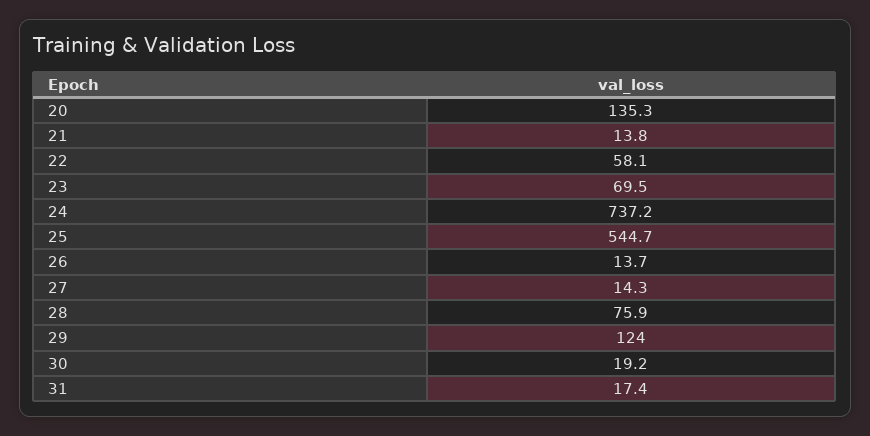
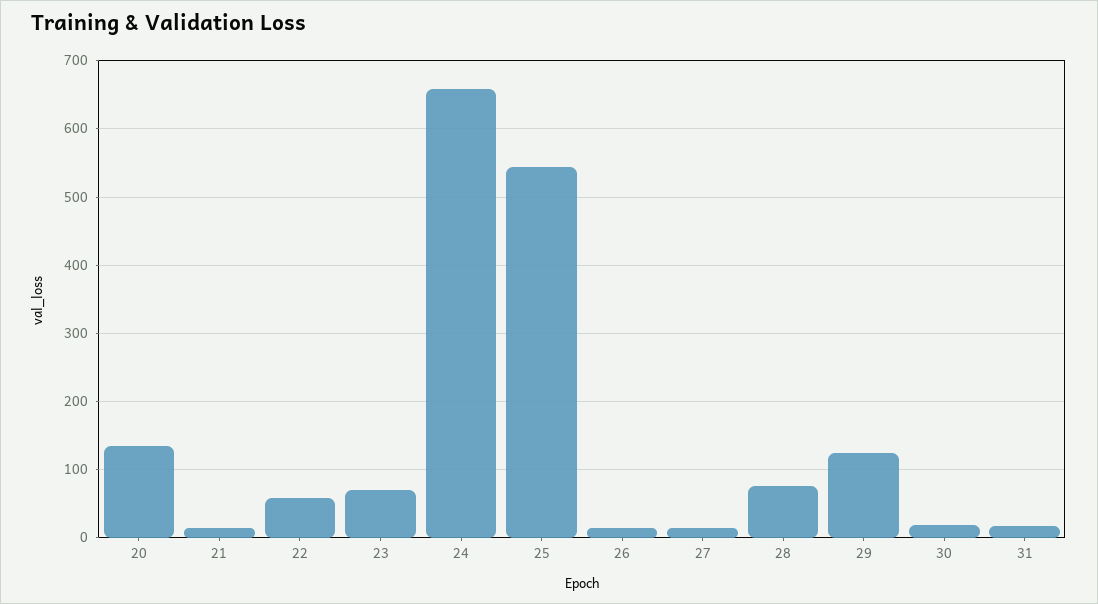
24: 737.2 -> 660

